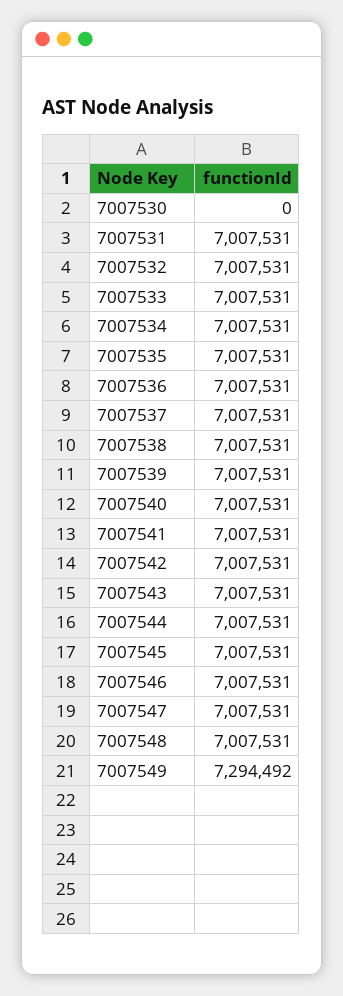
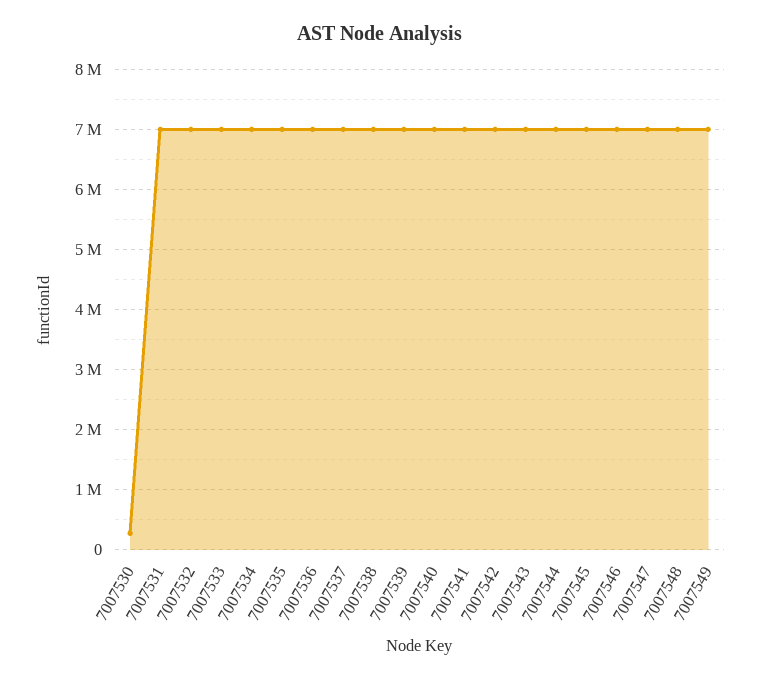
7007530: 0 -> 300000
7007549: 7294492 -> 7000000

